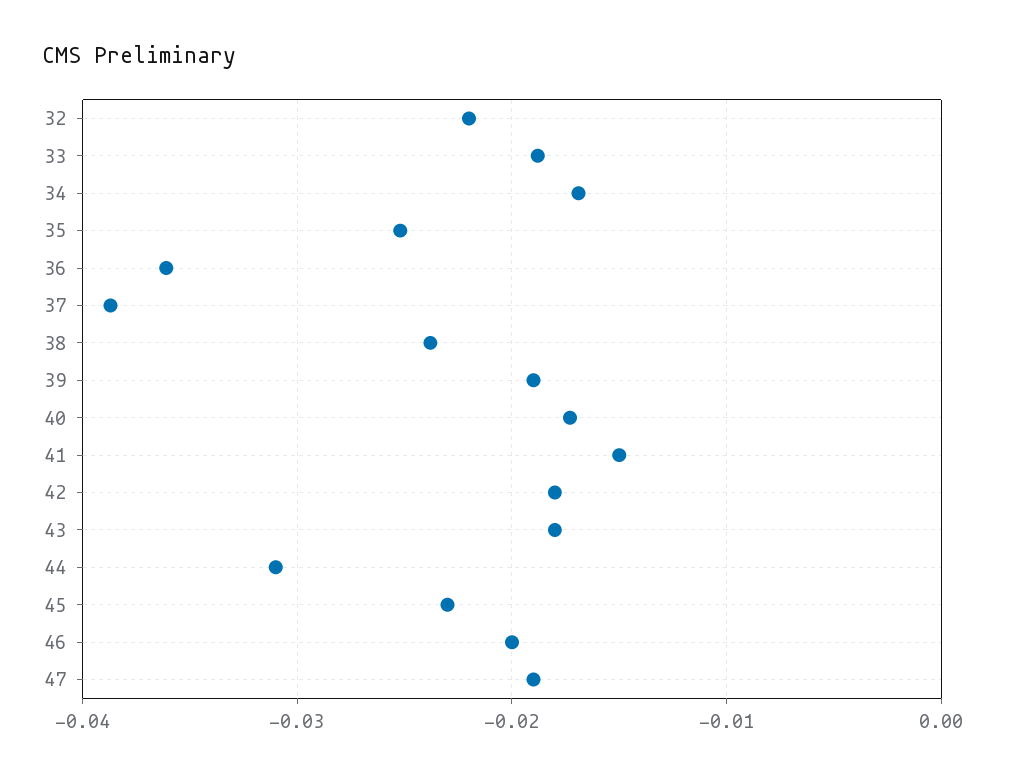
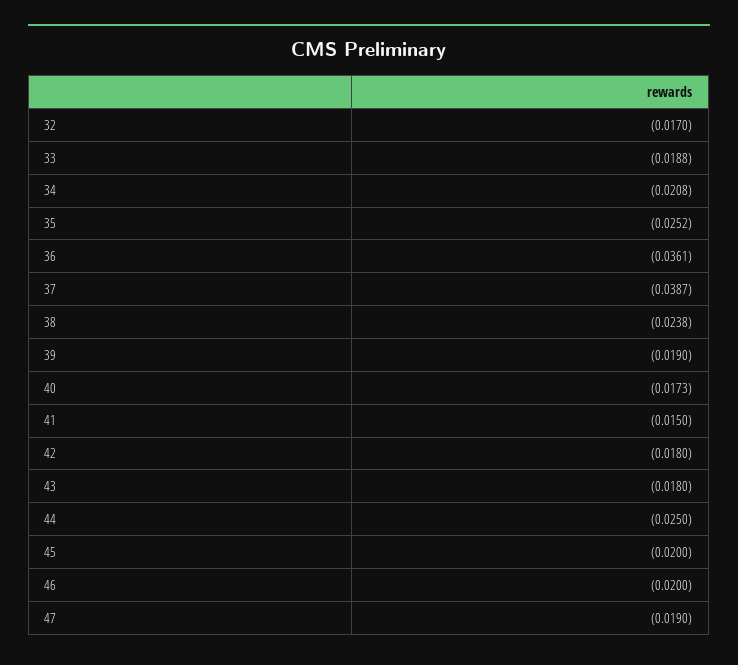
32: -0.022 -> -0.017
34: -0.017 -> -0.0208
44: -0.031 -> -0.025
45: -0.023 -> -0.02

